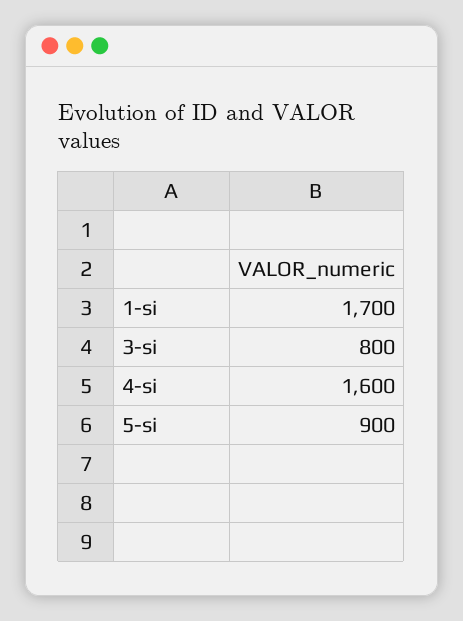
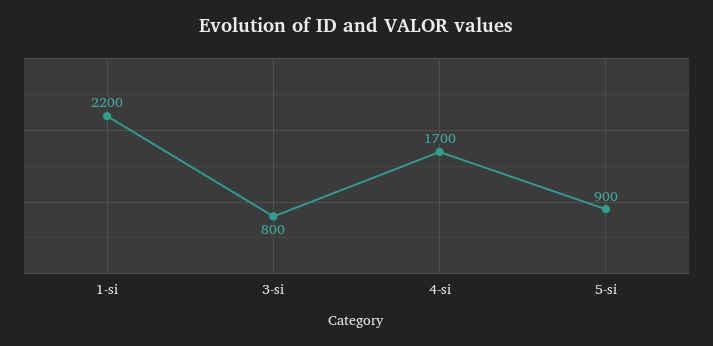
1-si: 1700 -> 2200
4-si: 1600 -> 1700

